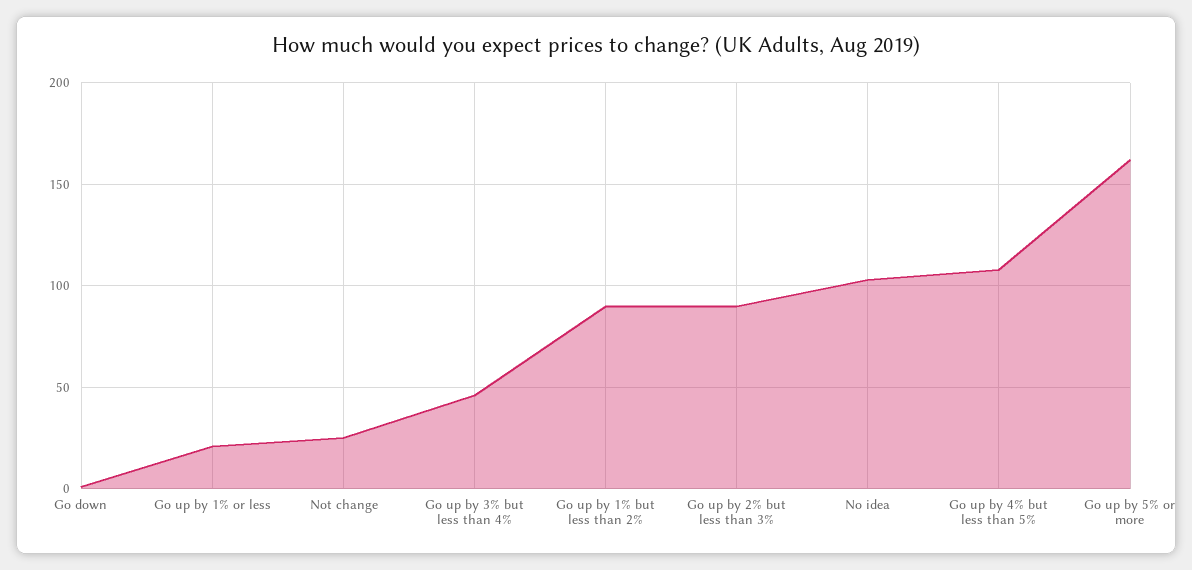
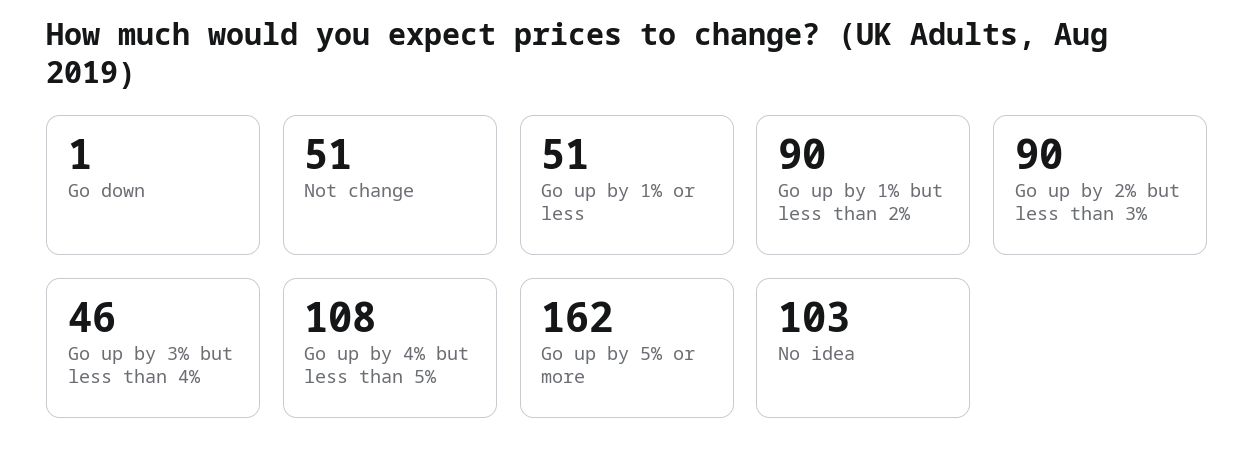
Go up by 1% or less: 20 -> 51
Not change: 25 -> 51

